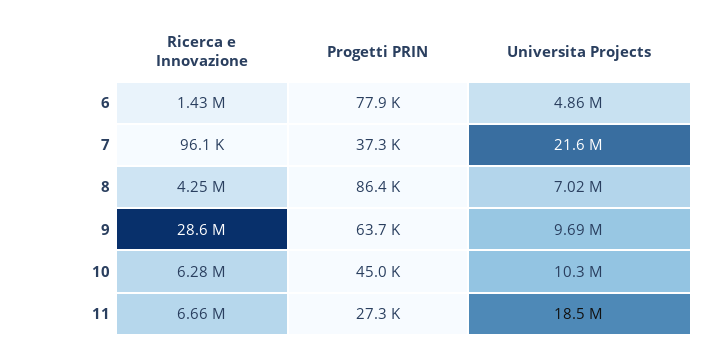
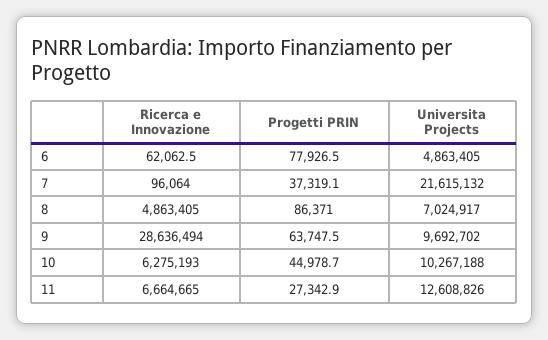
Ricerca e Innovazione, 6: 1430000 -> 62062.5
Ricerca e Innovazione, 8: 4250000 -> 4863405
Universita Projects, 11: 18500000 -> 12608826

